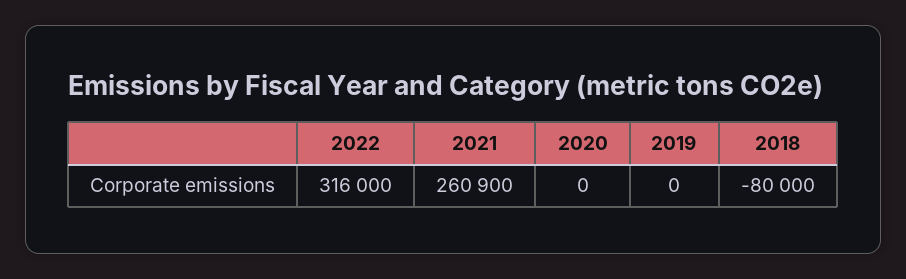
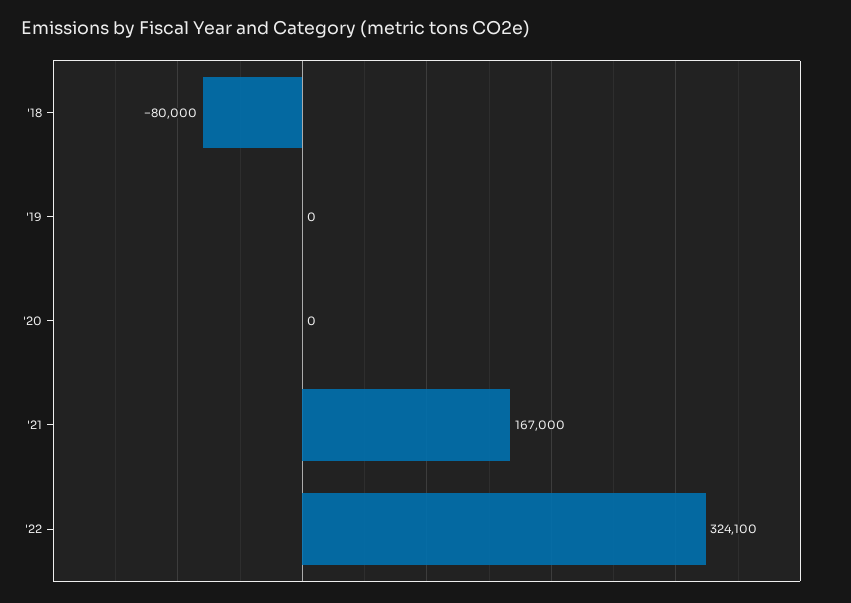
2022: 316000 -> 324100
2021: 260900 -> 167000

